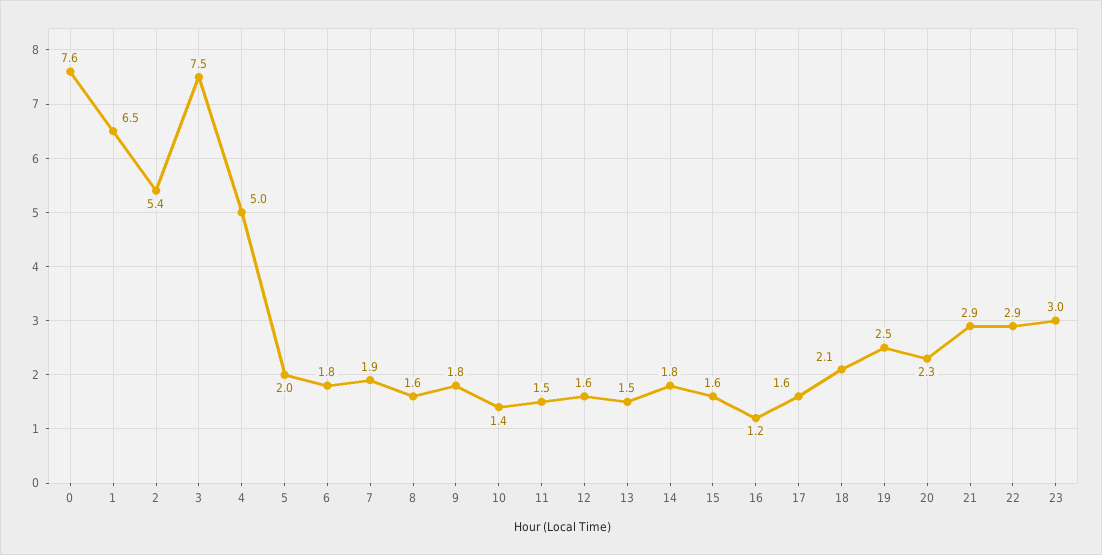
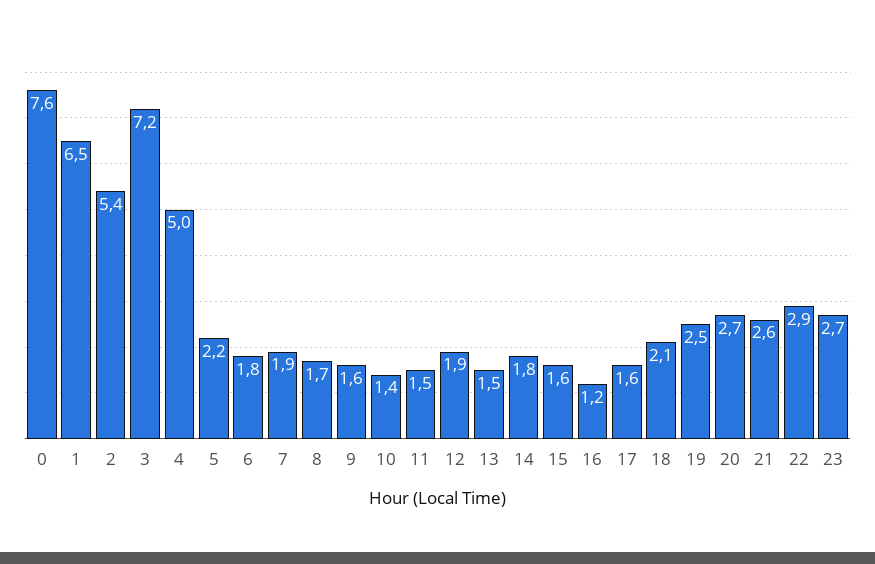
3: 7.5 -> 7.2
5: 2 -> 2.2
8: 1.6 -> 1.7
9: 1.8 -> 1.6
12: 1.6 -> 1.9
20: 2.3 -> 2.7
21: 2.9 -> 2.6
23: 3 -> 2.7

